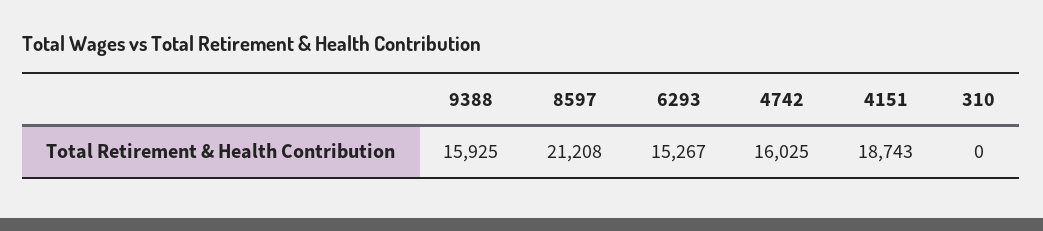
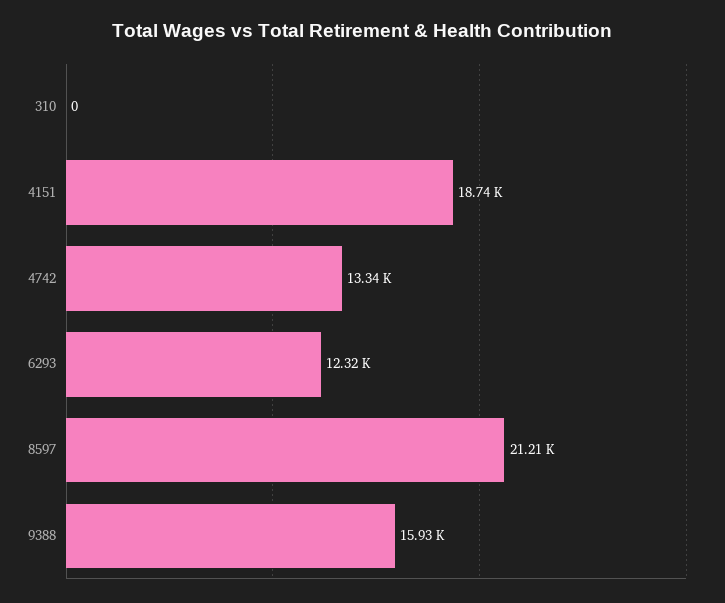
6293: 15267 -> 12320
4742: 16025 -> 13340

